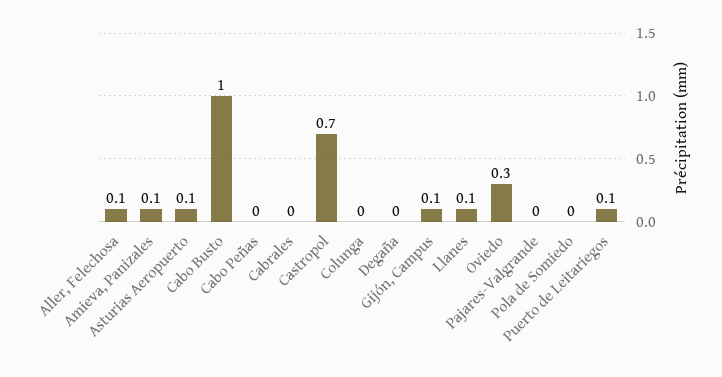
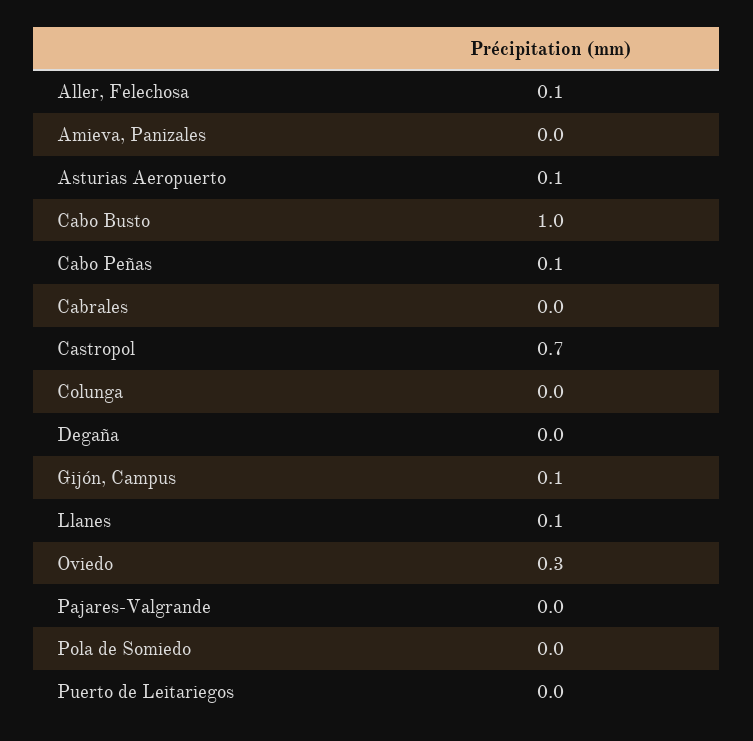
Amieva, Panizales: 0.1 -> 0
Cabo Peñas: 0 -> 0.1
Puerto de Leitariegos: 0.1 -> 0

